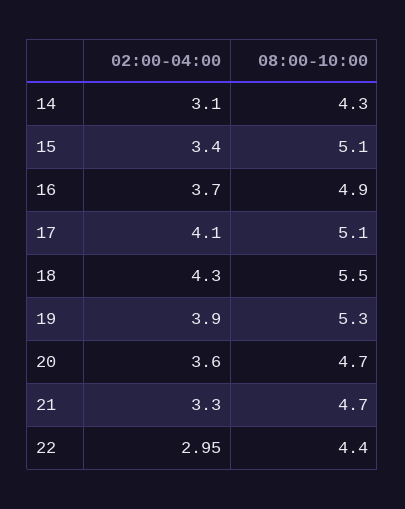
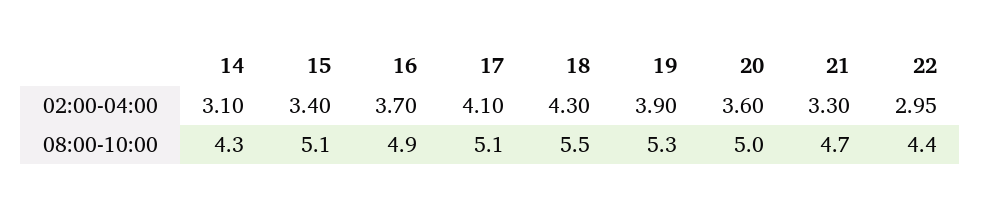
08:00-10:00, 20: 4.7 -> 5

